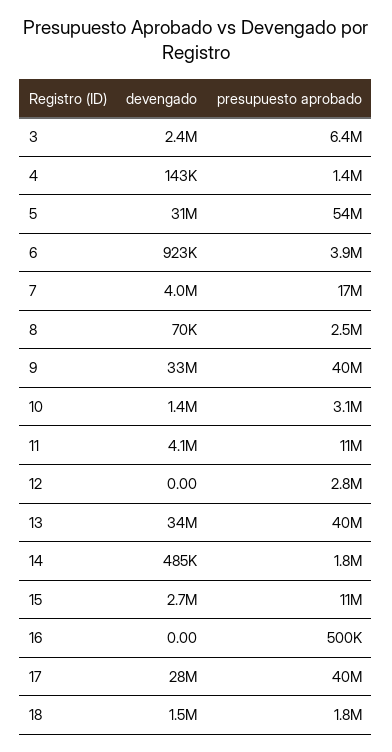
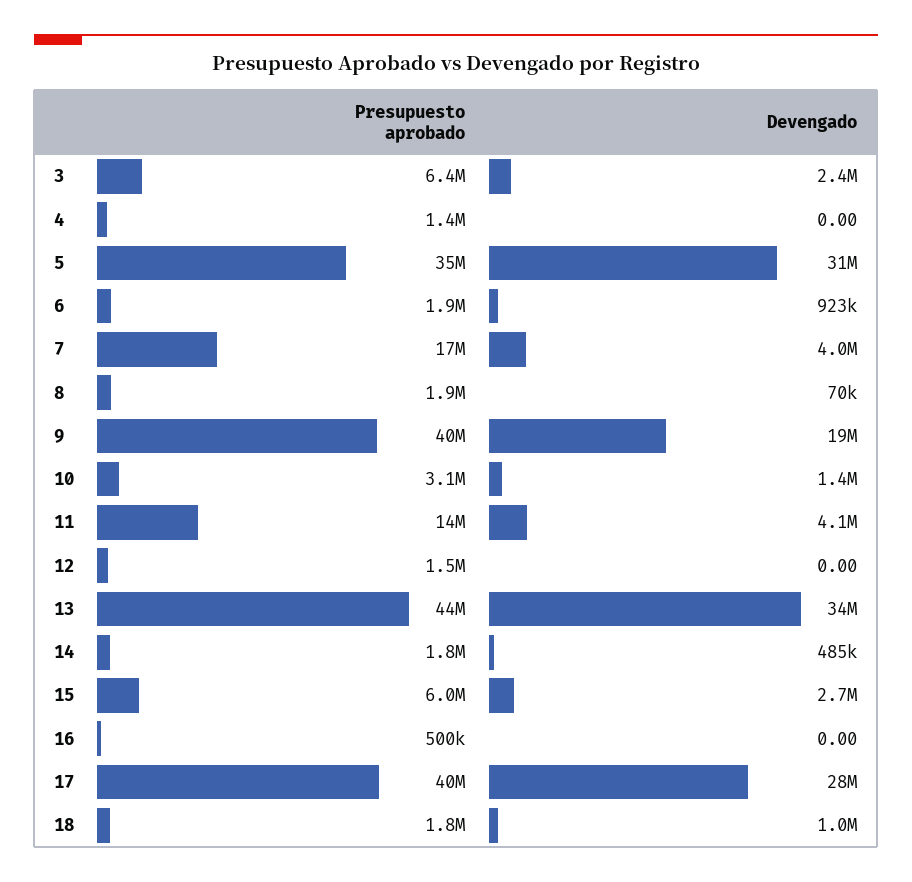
devengado, 4: 143000 -> 0
presupuesto aprobado, 5: 54000000 -> 35000000
presupuesto aprobado, 6: 3900000 -> 1900000
presupuesto aprobado, 8: 2500000 -> 1900000
devengado, 9: 33000000 -> 19000000
presupuesto aprobado, 11: 11000000 -> 14000000
presupuesto aprobado, 12: 2800000 -> 1500000
presupuesto aprobado, 13: 40000000 -> 44000000
presupuesto aprobado, 15: 11000000 -> 6000000
devengado, 18: 1500000 -> 1000000

